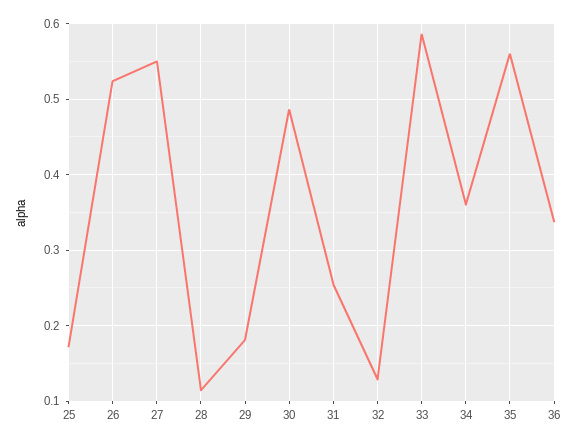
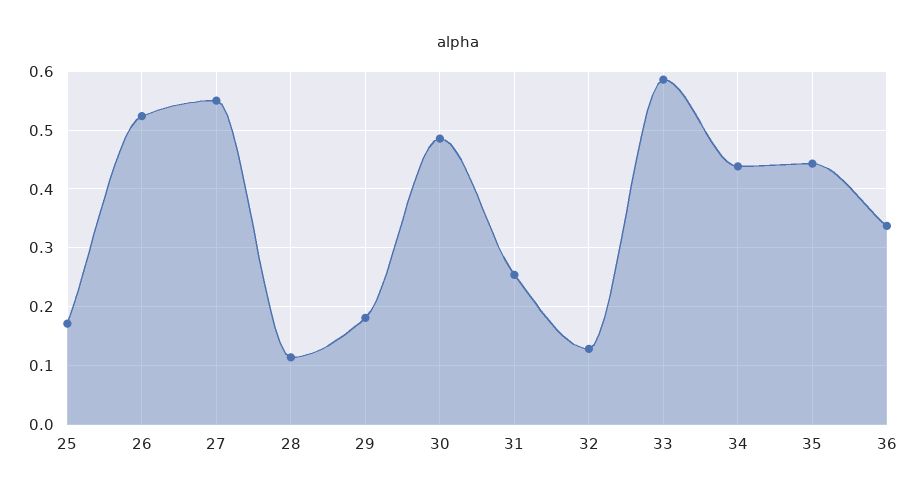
34: 0.36 -> 0.44
35: 0.56 -> 0.44

